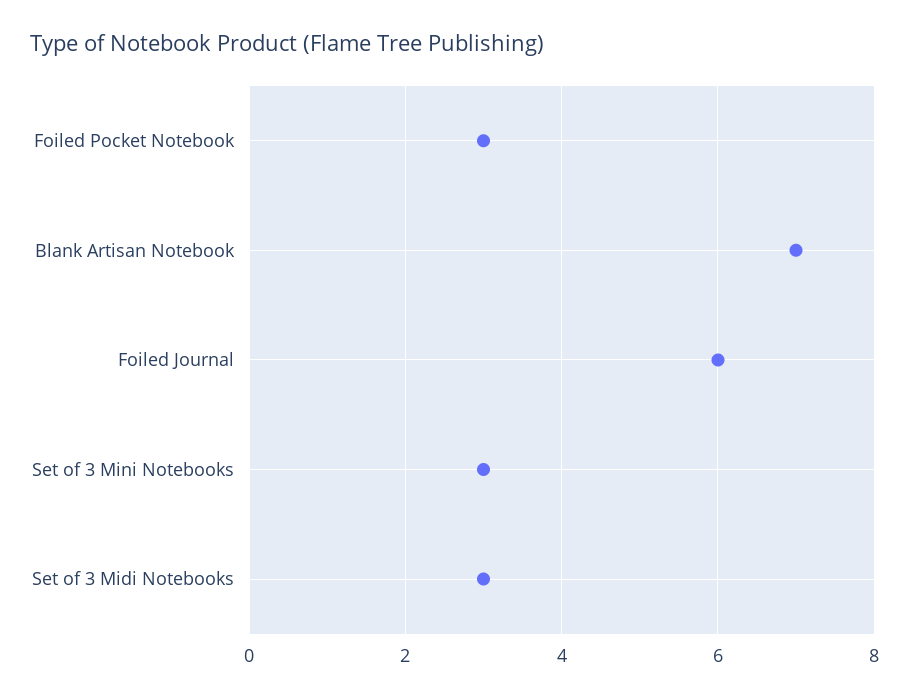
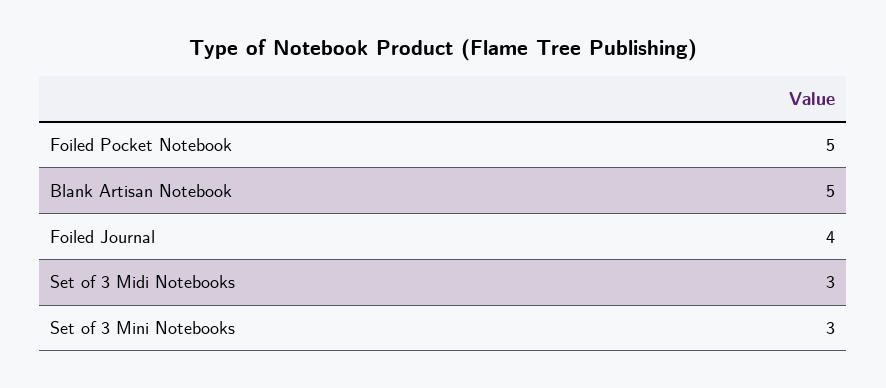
Foiled Pocket Notebook: 3 -> 5
Blank Artisan Notebook: 7 -> 5
Foiled Journal: 6 -> 4

